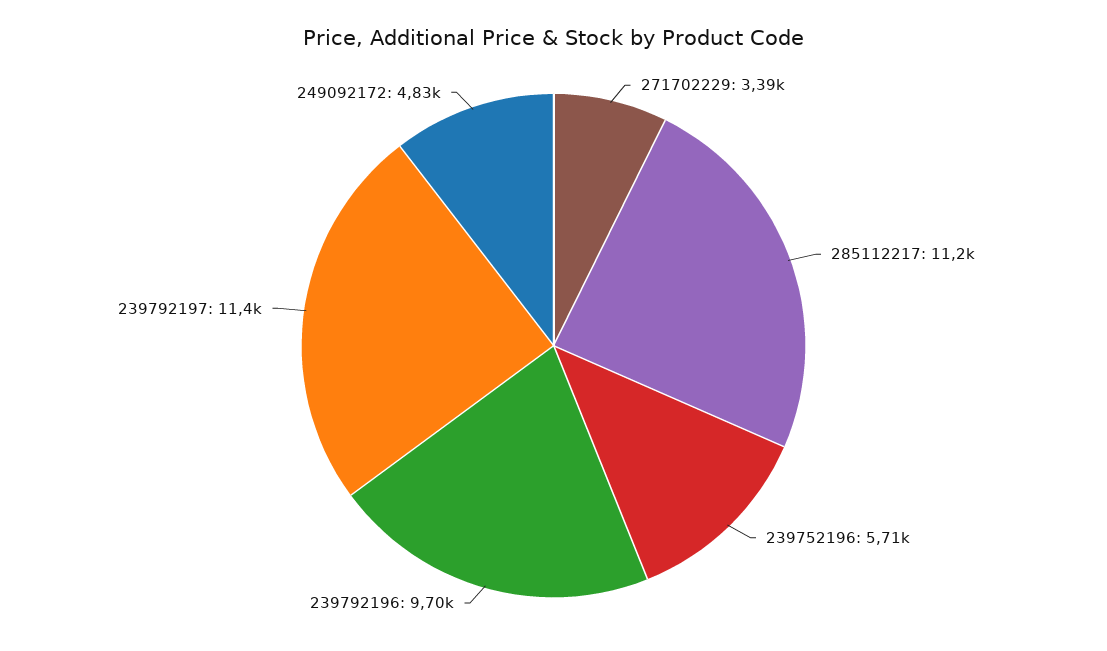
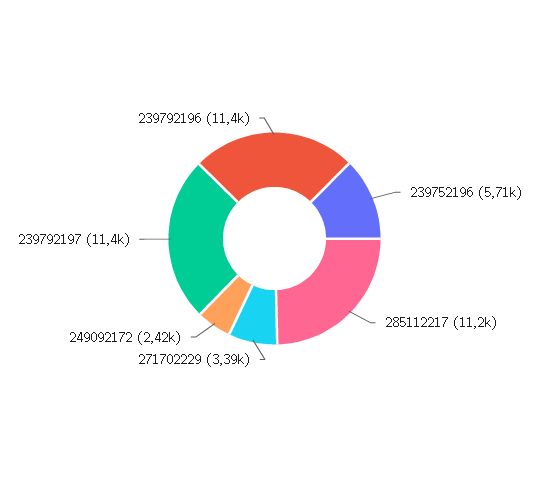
239792196: 9700 -> 11400
249092172: 4830 -> 2420

